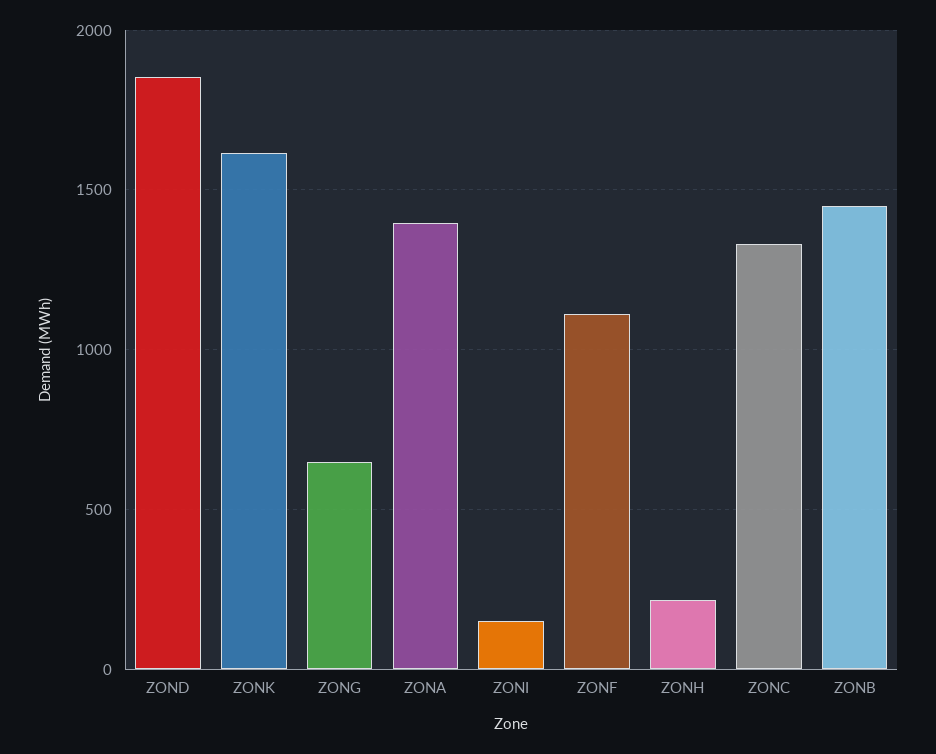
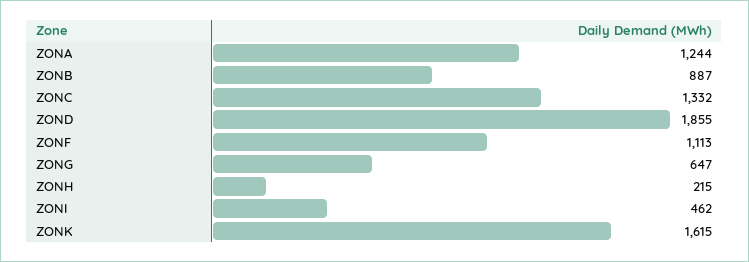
ZONA: 1400 -> 1244
ZONI: 150 -> 462
ZONB: 1450 -> 887

